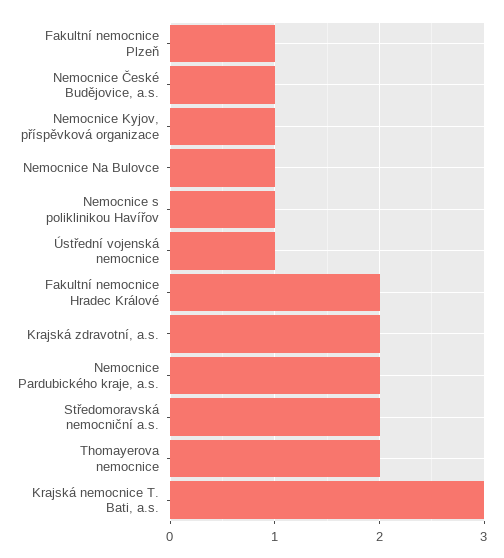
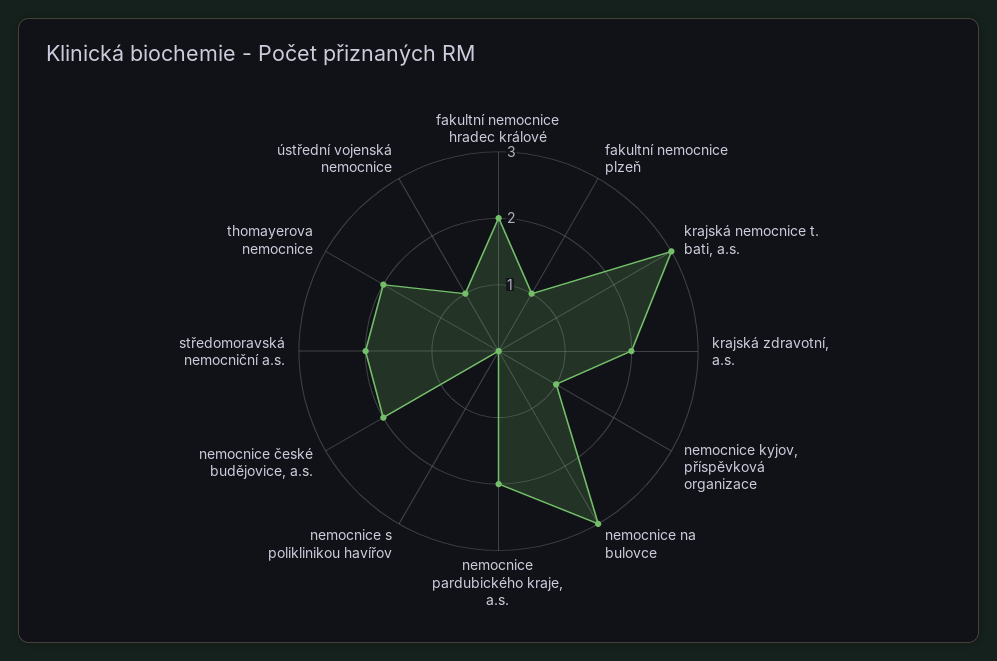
Nemocnice České Budějovice, a.s.: 1 -> 2
Nemocnice Na Bulovce: 1 -> 3
Nemocnice s poliklinikou Havířov: 1 -> 0

